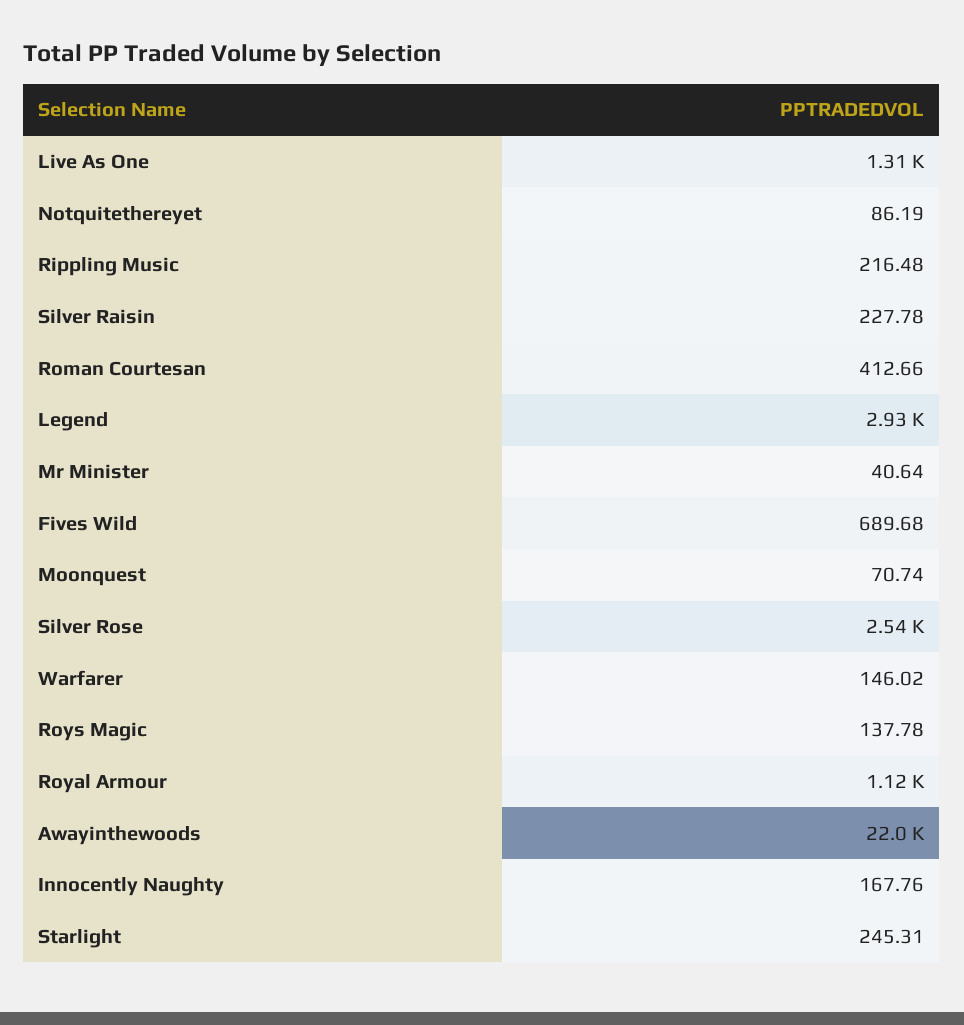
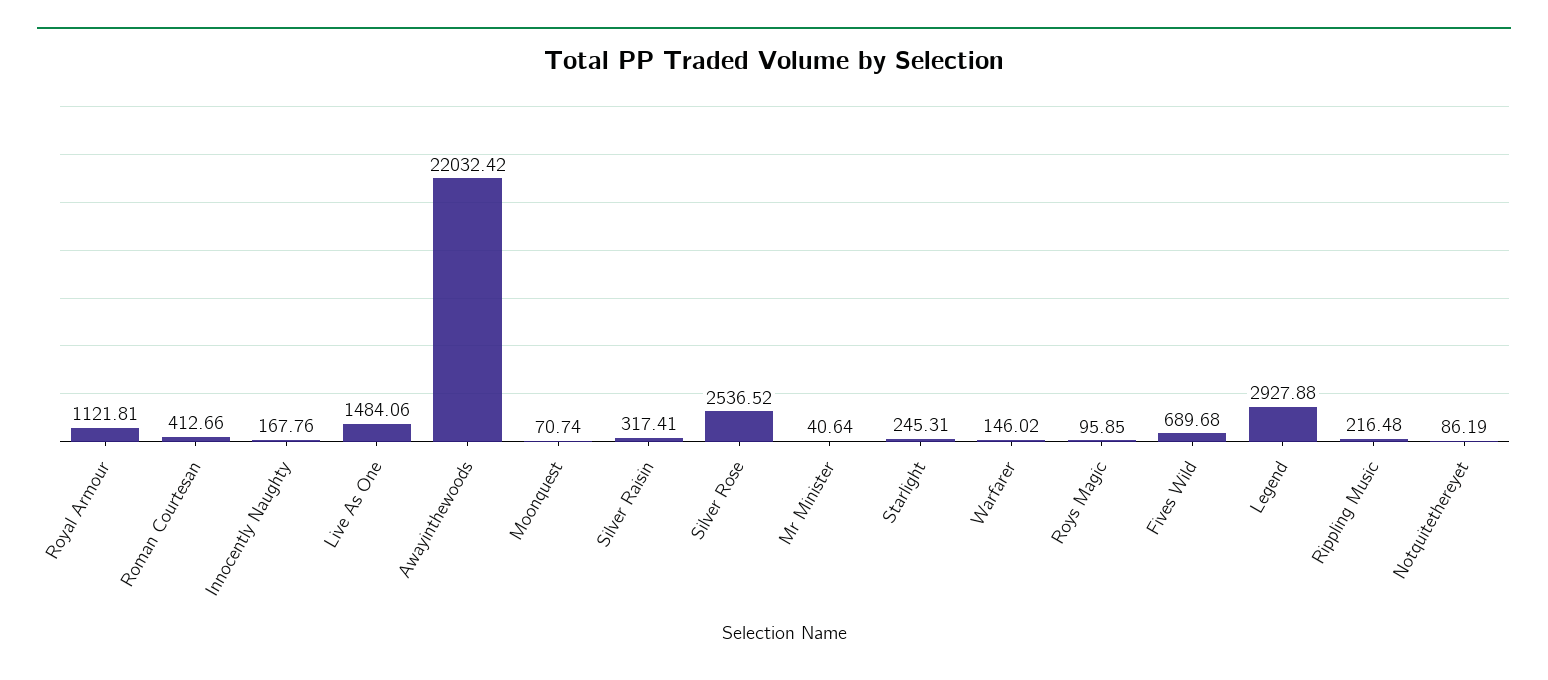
Live As One: 1310 -> 1484.06
Silver Raisin: 227.78 -> 317.41
Roys Magic: 137.78 -> 95.85

